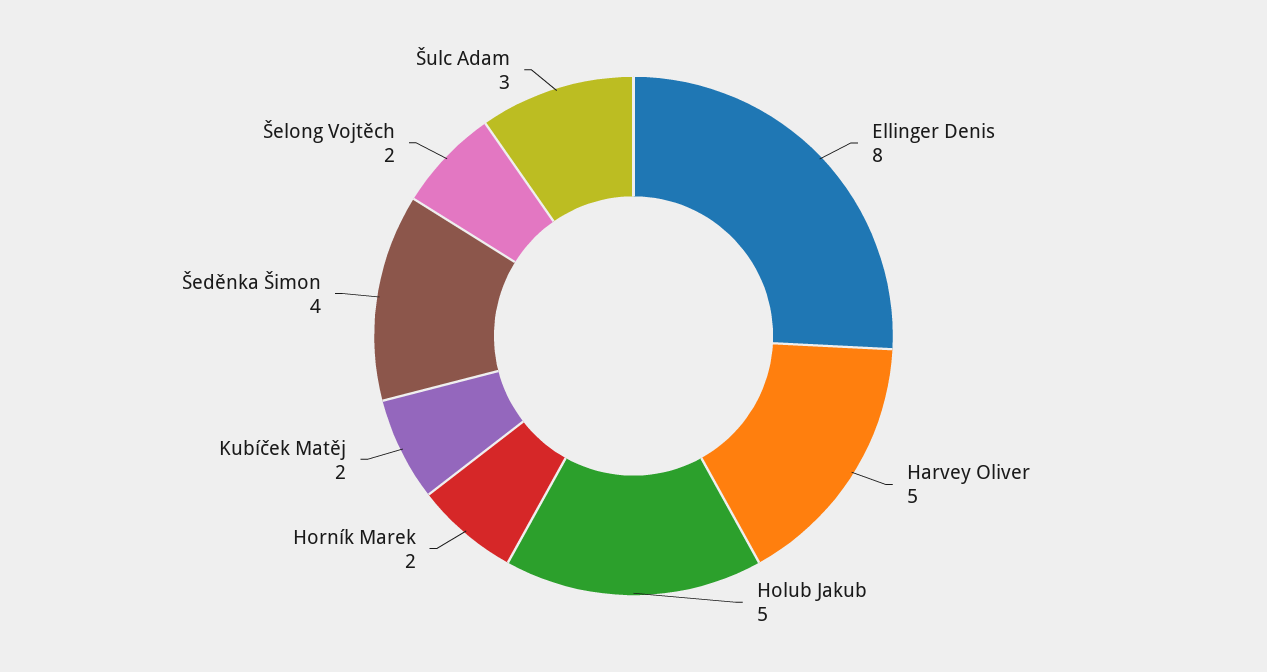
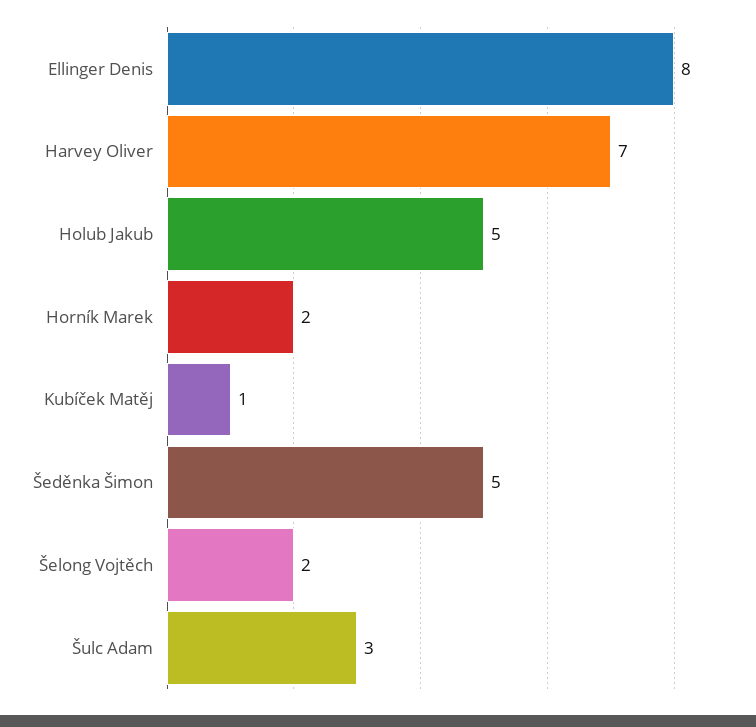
Harvey Oliver: 5 -> 7
Kubíček Matěj: 2 -> 1
Šeděnka Šimon: 4 -> 5

